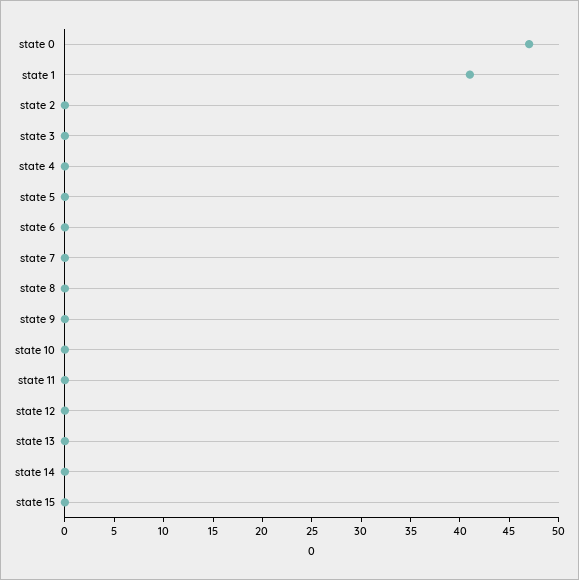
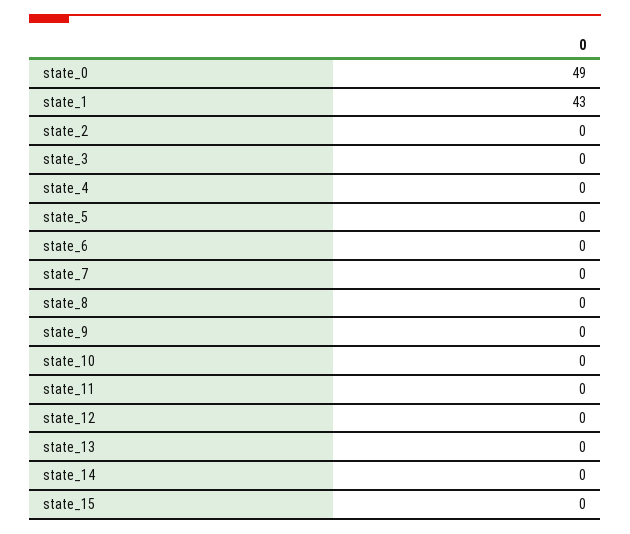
state 0: 47 -> 49
state 1: 41 -> 43

